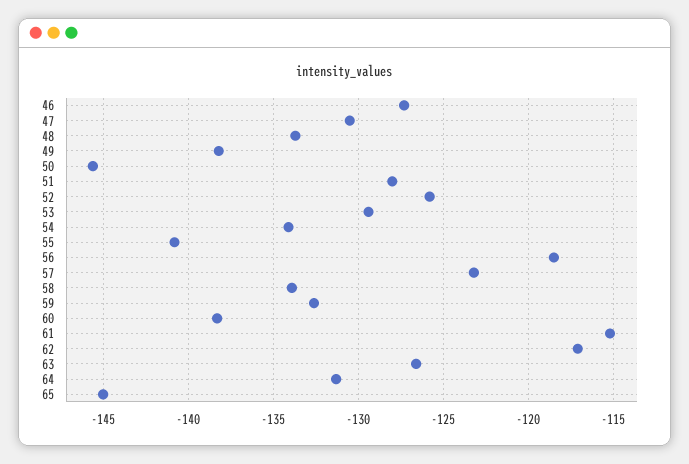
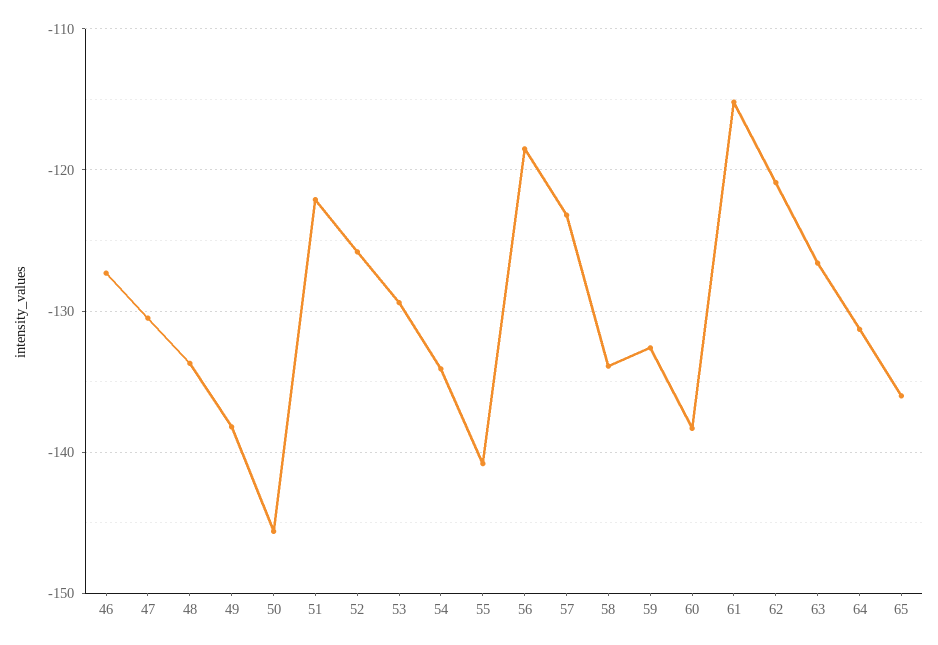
51: -128 -> -122
62: -117 -> -121
65: -145 -> -136

